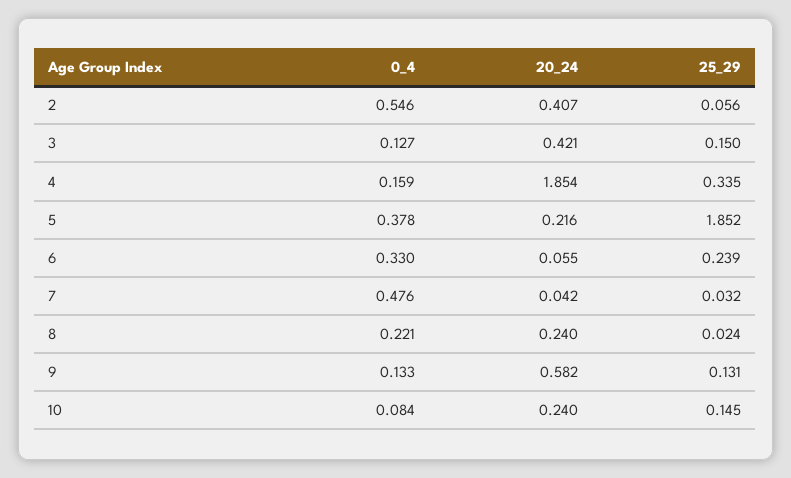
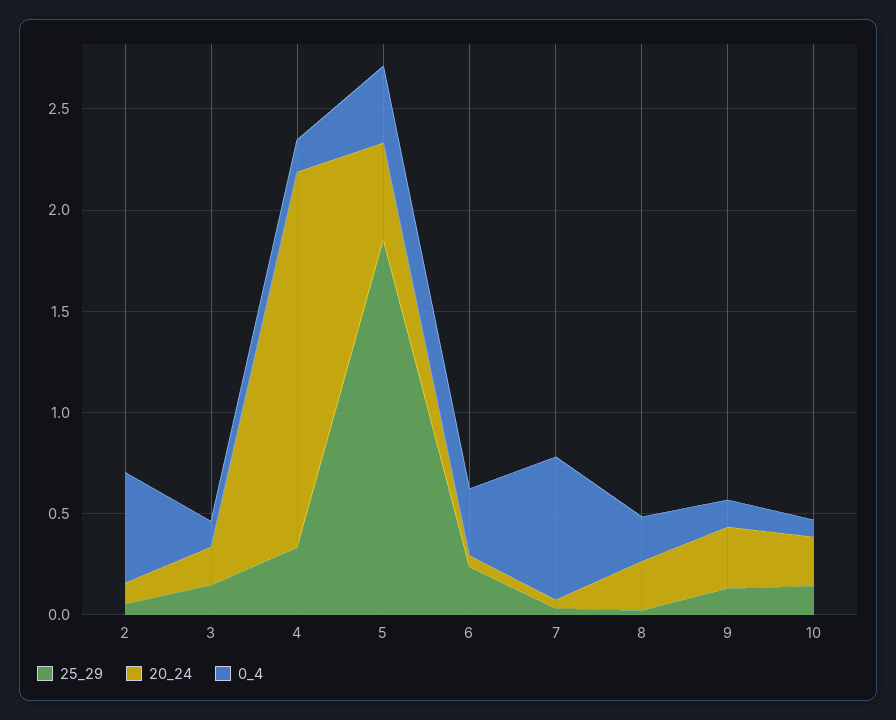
20_24, 2: 0.407 -> 0.1
20_24, 3: 0.421 -> 0.2
20_24, 5: 0.216 -> 0.5
0_4, 7: 0.476 -> 0.7
20_24, 9: 0.582 -> 0.3

